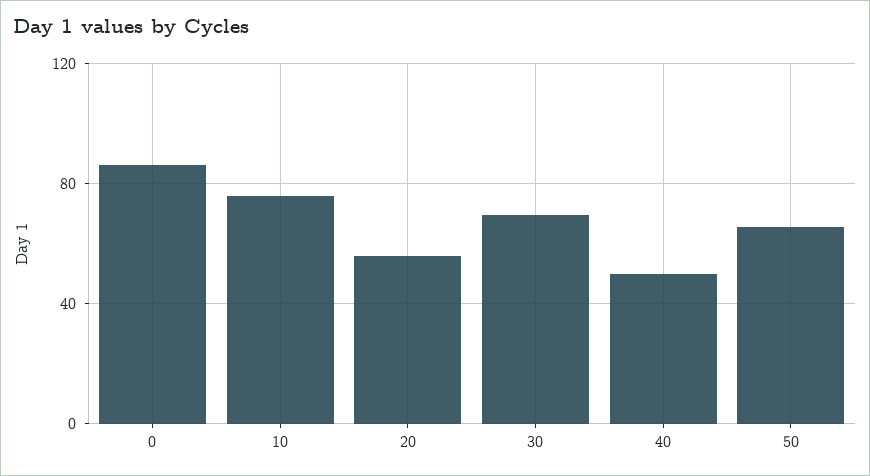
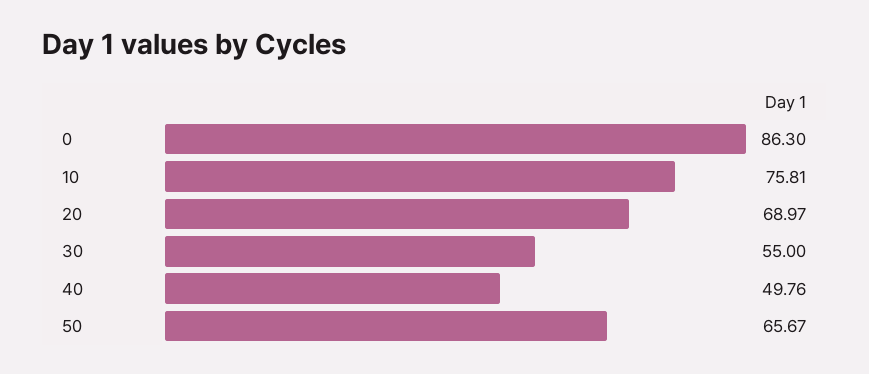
20: 55 -> 68.97
30: 70 -> 55

